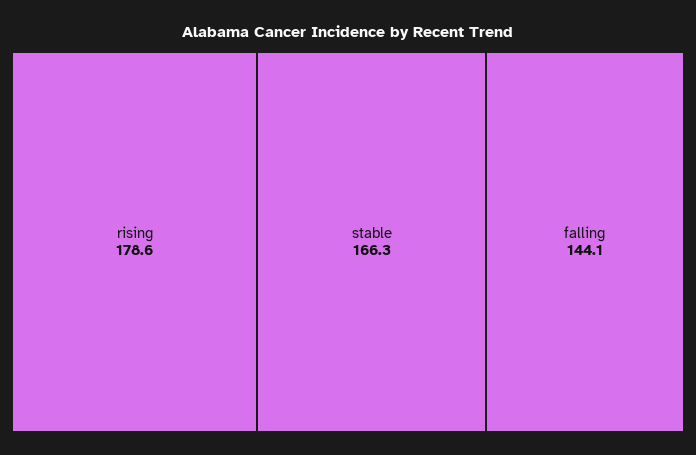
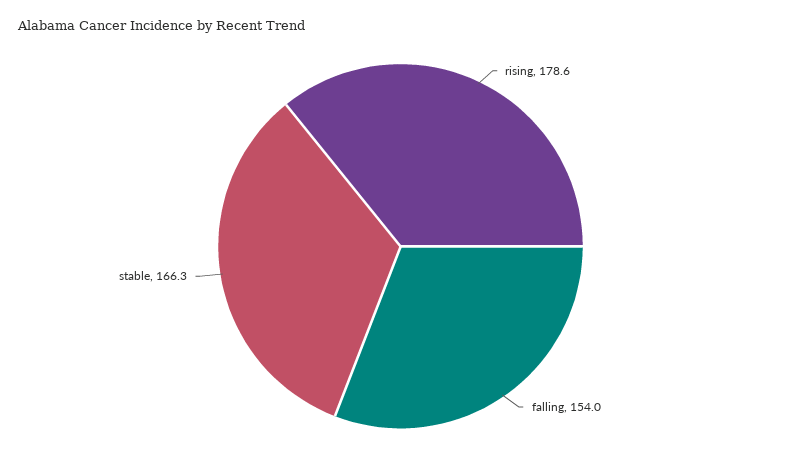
falling: 144.1 -> 154

